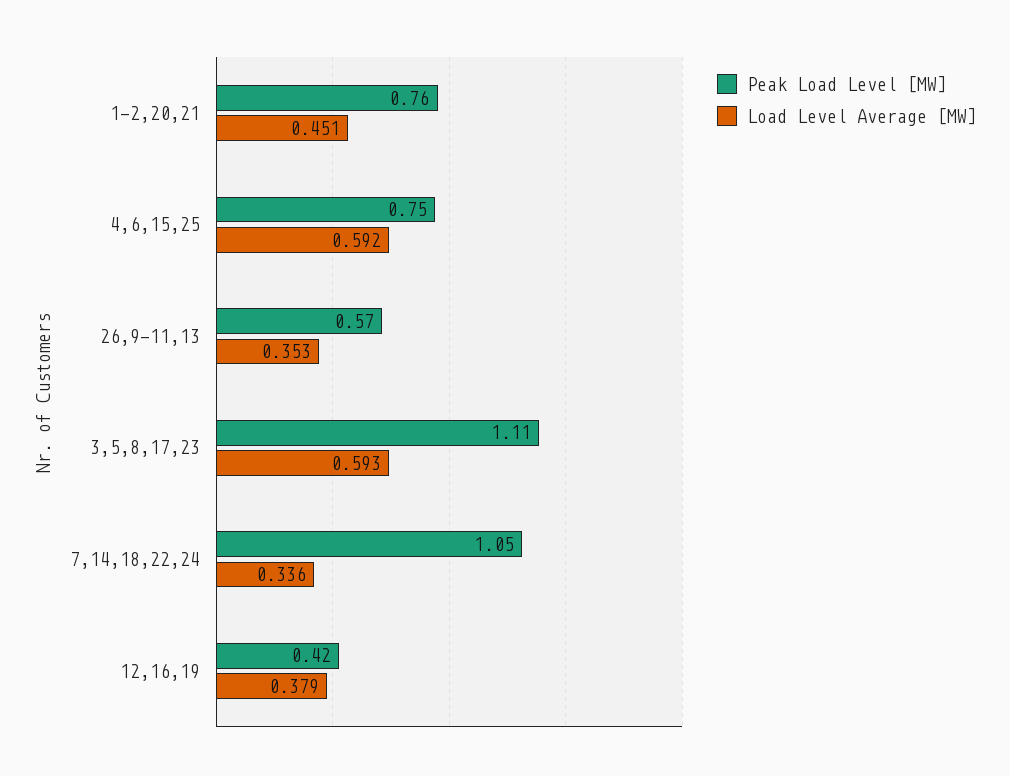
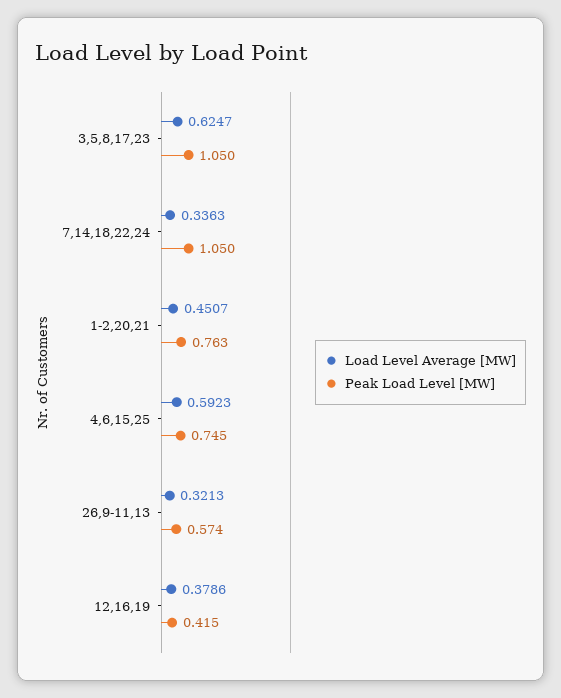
Load Level Average [MW], 26,9-11,13: 0.353 -> 0.3213
Peak Load Level [MW], 3,5,8,17,23: 1.11 -> 1.05
Load Level Average [MW], 3,5,8,17,23: 0.593 -> 0.6247

